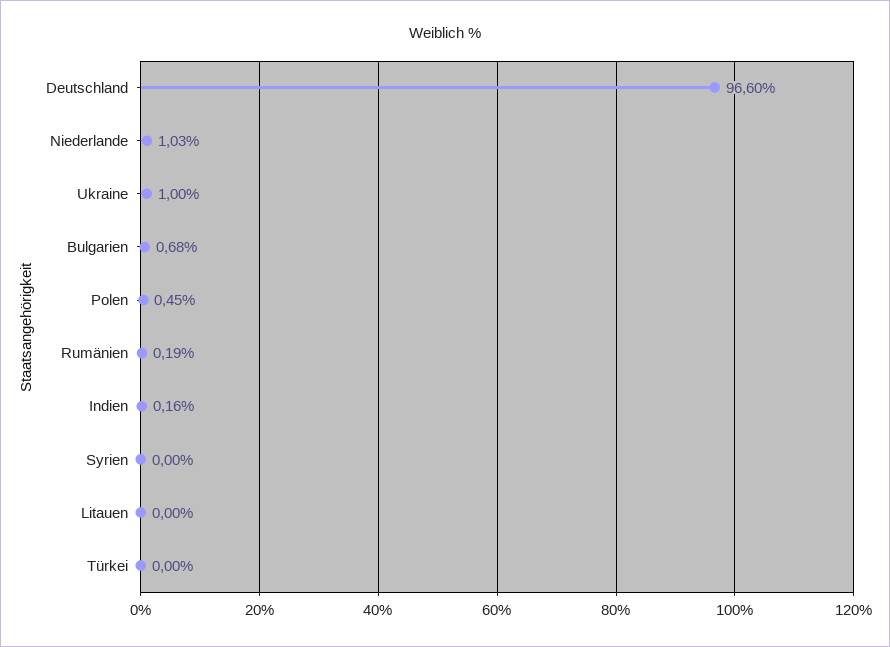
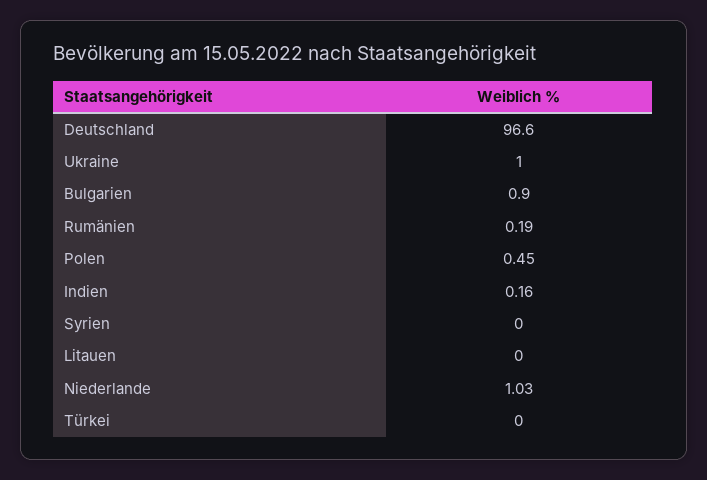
Bulgarien: 0.68 -> 0.9

